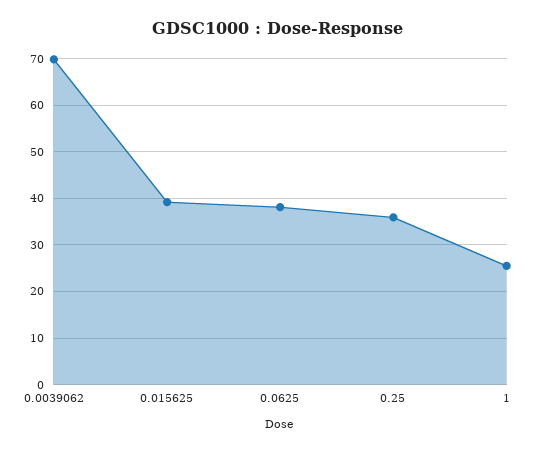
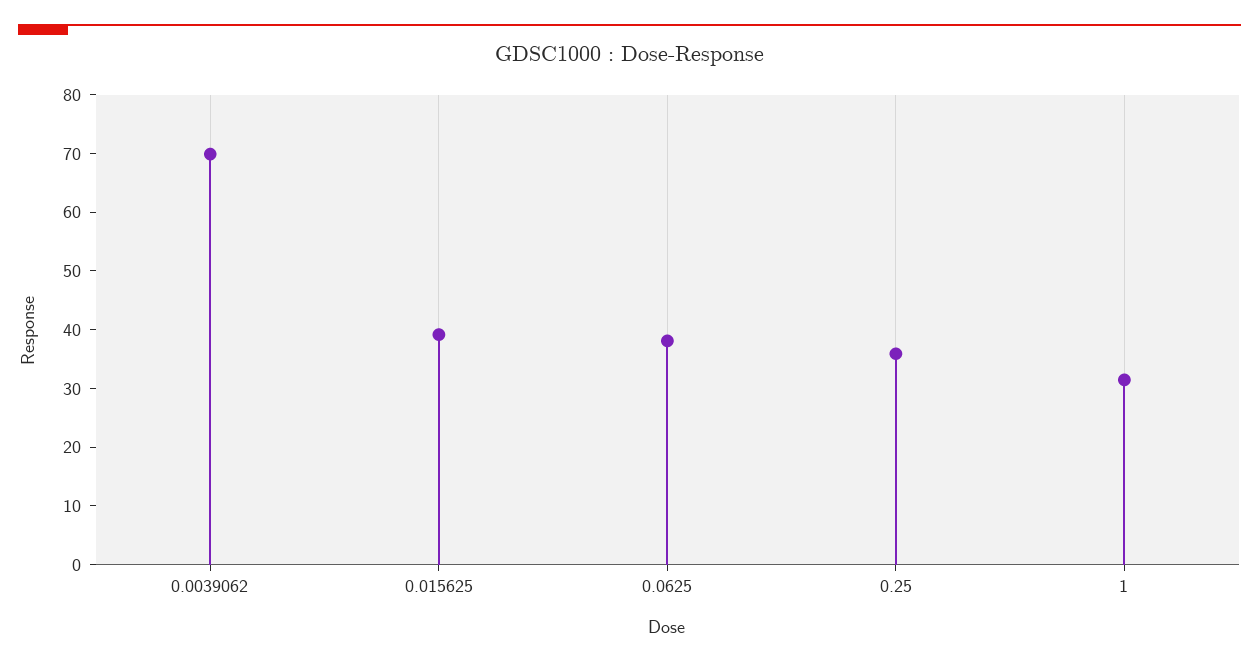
1: 26 -> 32

